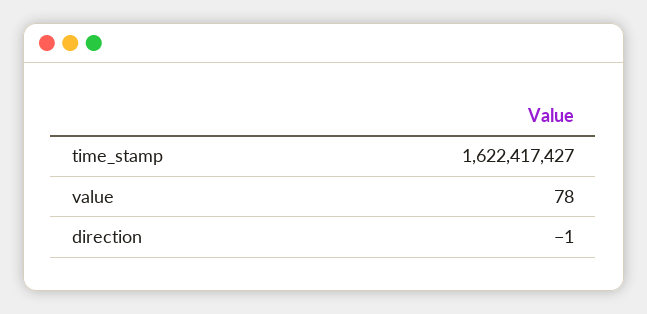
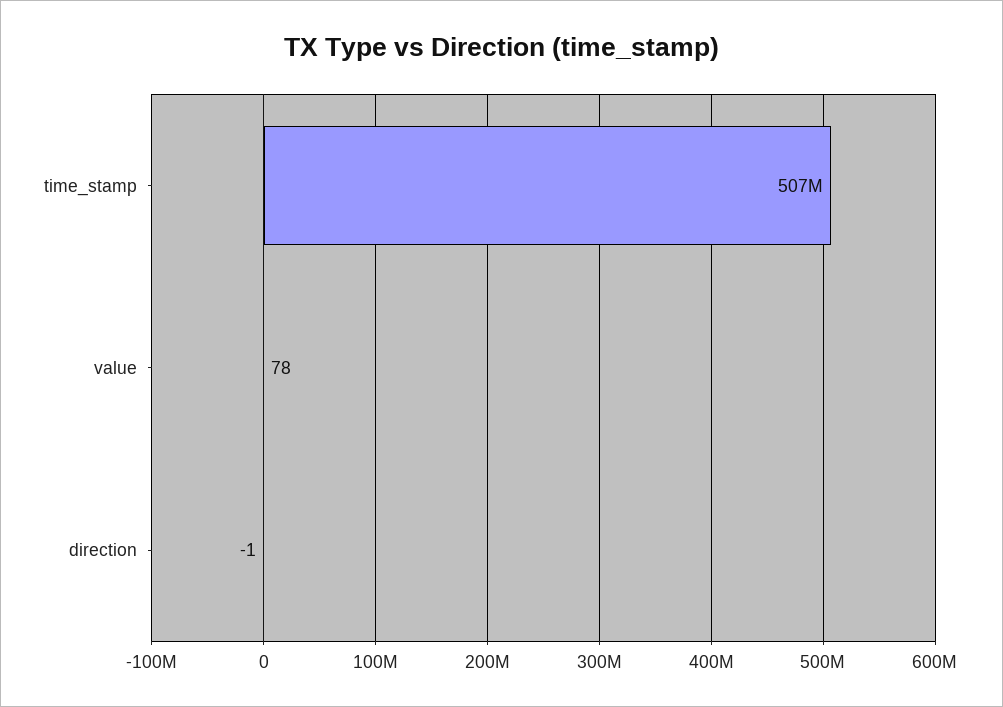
time_stamp: 1622417427 -> 507000000

